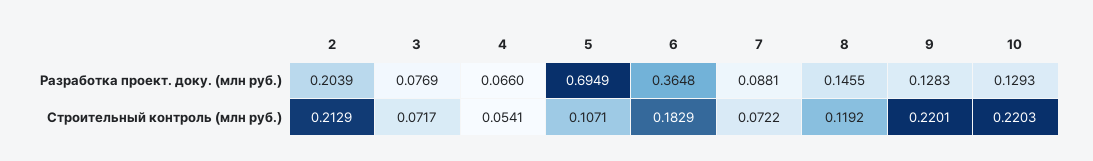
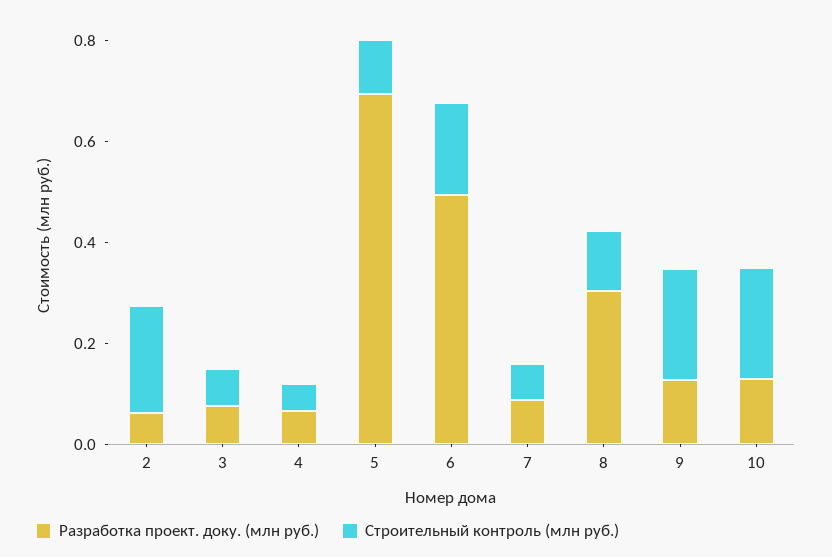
Разработка проект. доку. (млн руб.), 2: 0.2039 -> 0.05
Разработка проект. доку. (млн руб.), 6: 0.3648 -> 0.5
Разработка проект. доку. (млн руб.), 8: 0.1455 -> 0.3

